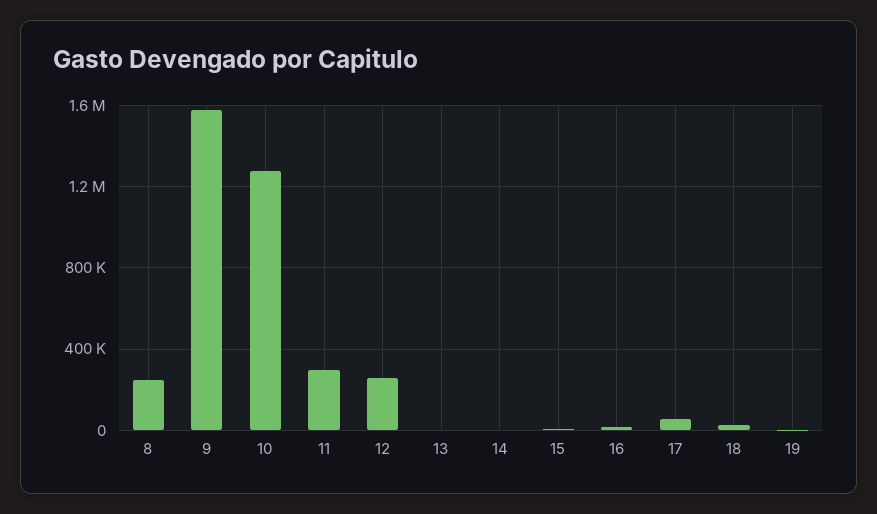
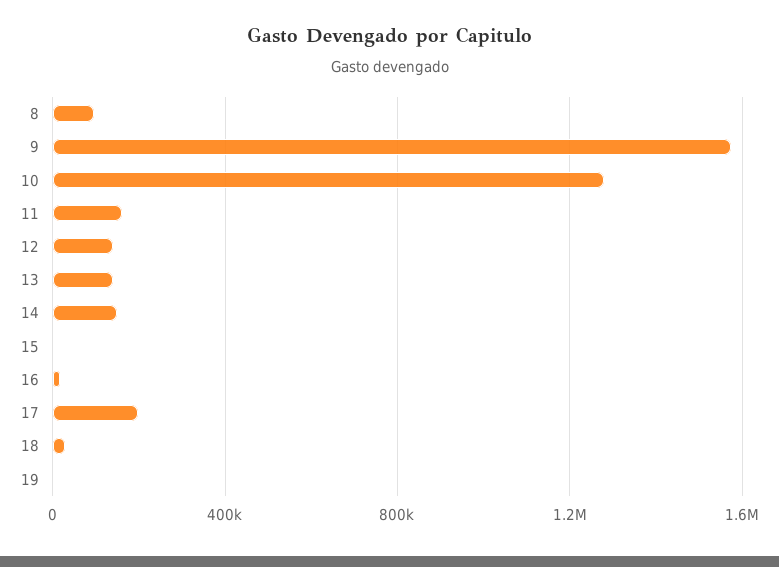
8: 250000 -> 100000
11: 300000 -> 150000
12: 250000 -> 150000
13: 0 -> 150000
14: 0 -> 150000
17: 50000 -> 200000

